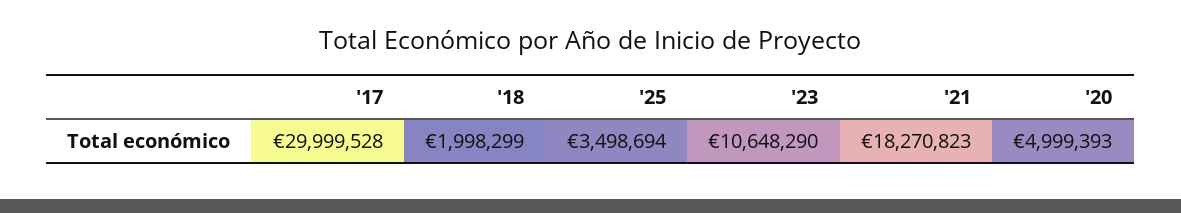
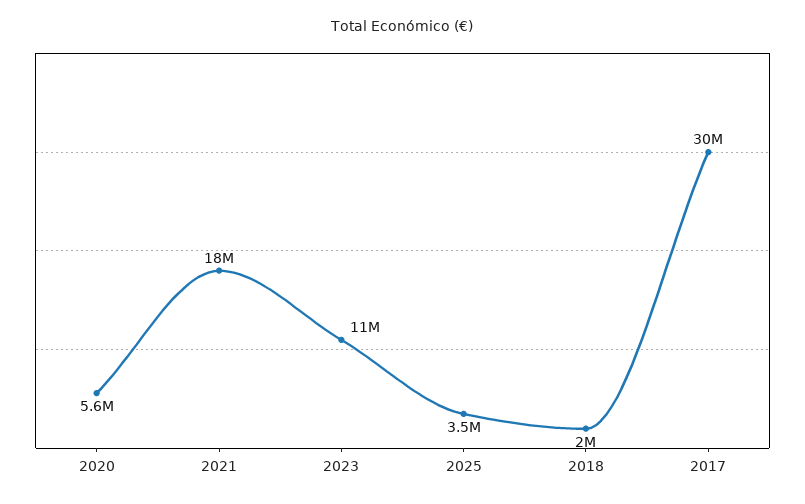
'20: 4999393 -> 5600000

